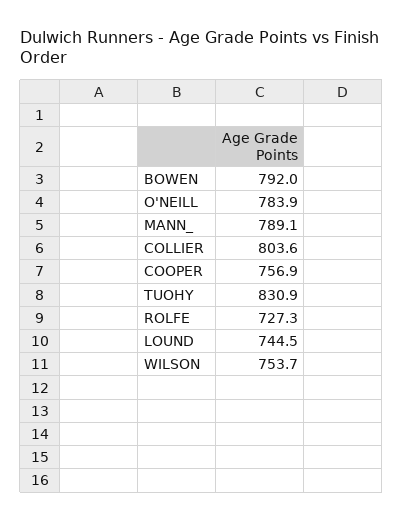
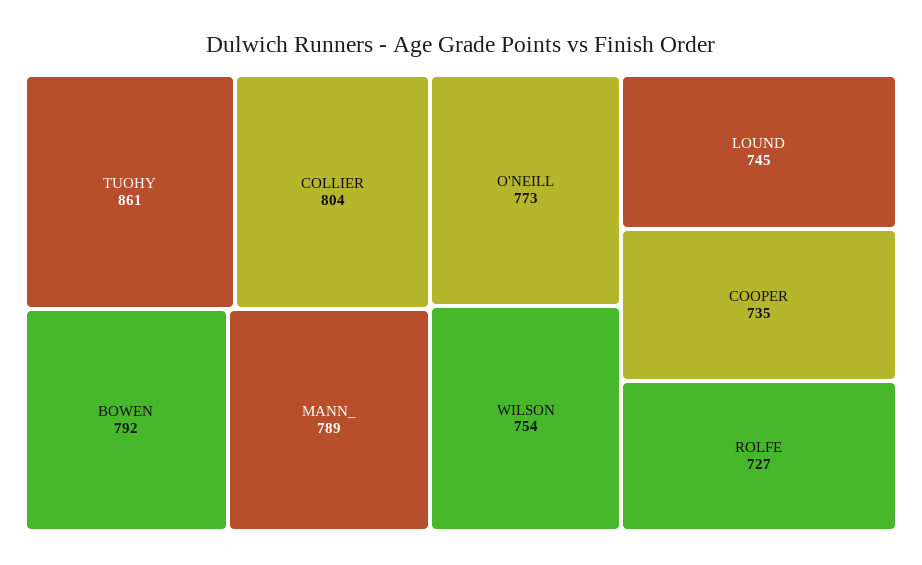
O'NEILL: 783.9 -> 773
COOPER: 756.9 -> 735
TUOHY: 830.9 -> 861

